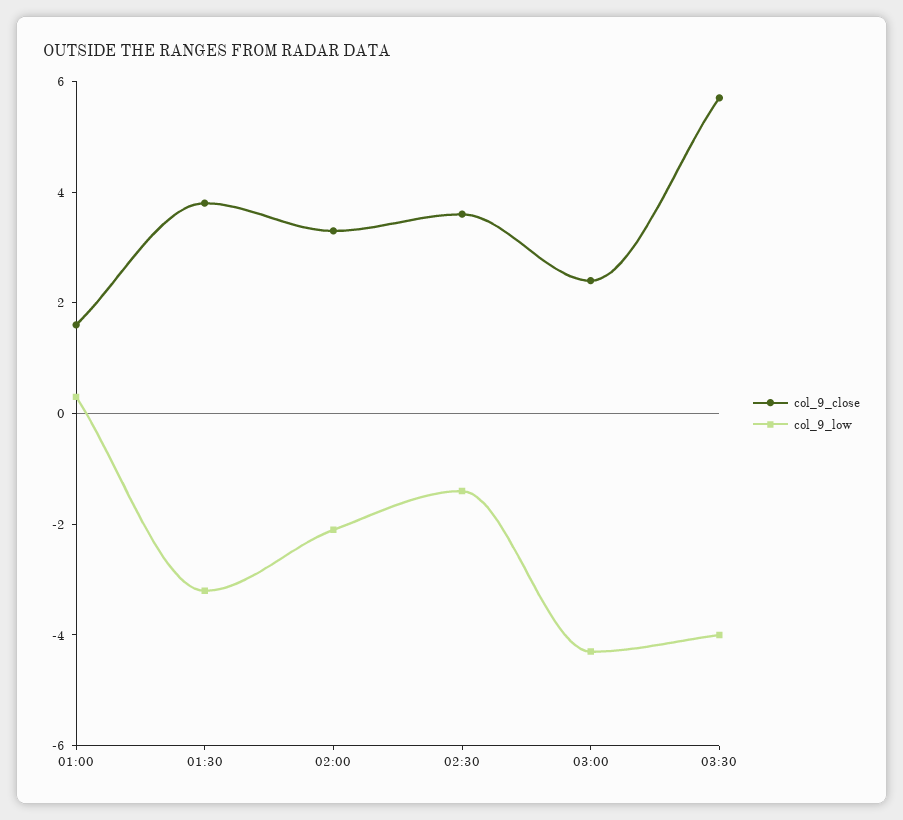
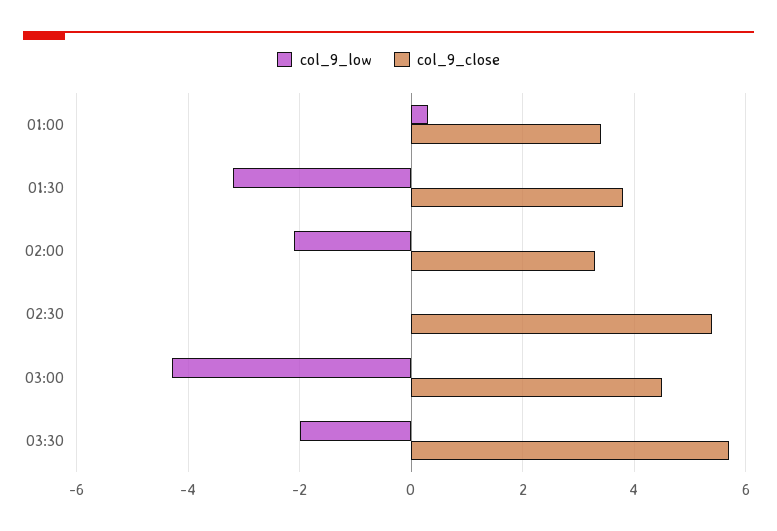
col_9_close, 01:00: 1.5 -> 3.5
col_9_close, 02:30: 3.5 -> 5.5
col_9_low, 02:30: -1.5 -> 0
col_9_close, 03:00: 2.5 -> 4.5
col_9_low, 03:30: -4 -> -2

